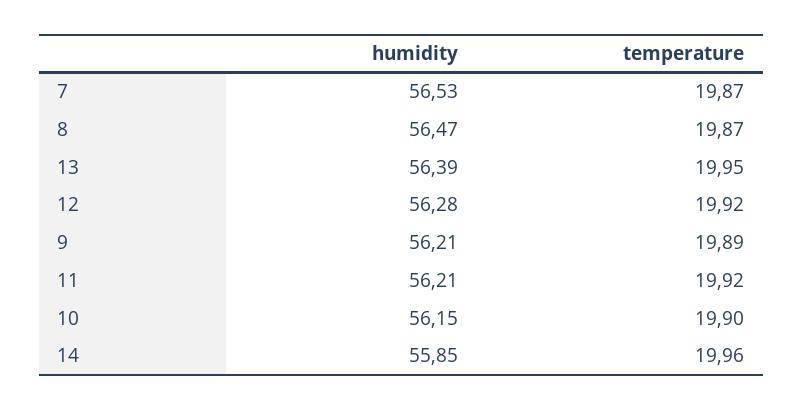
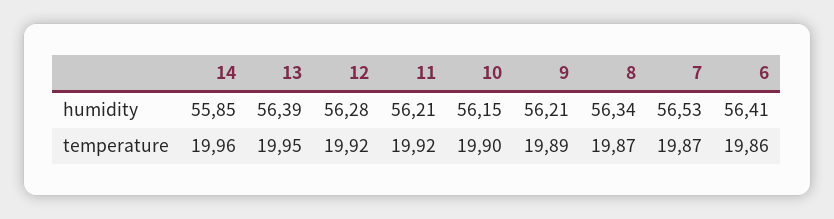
humidity, 8: 56.47 -> 56.34
humidity, 6: none -> 56.41
temperature, 6: none -> 19.86

